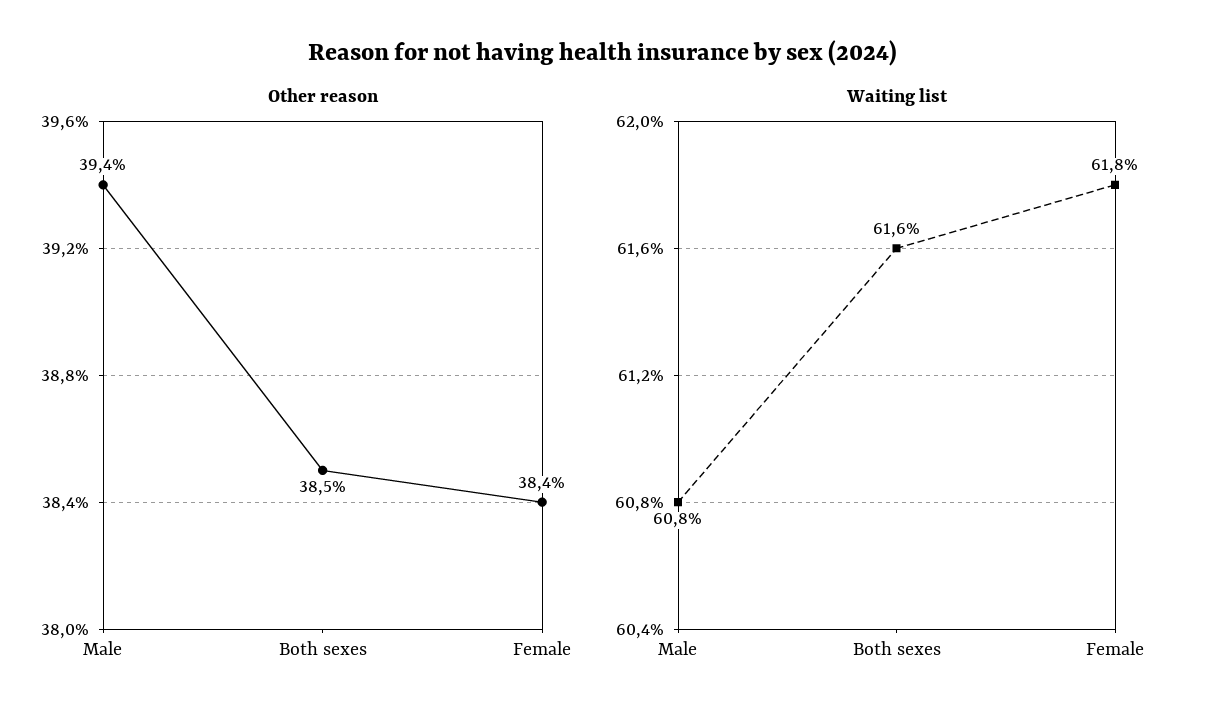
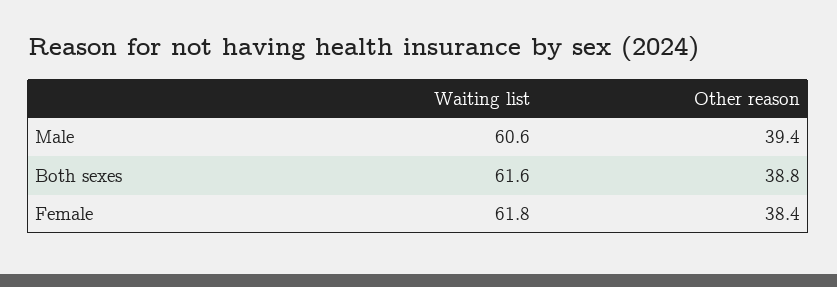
Other reason, Both sexes: 38.5 -> 38.8
Waiting list, Male: 60.8 -> 60.6

